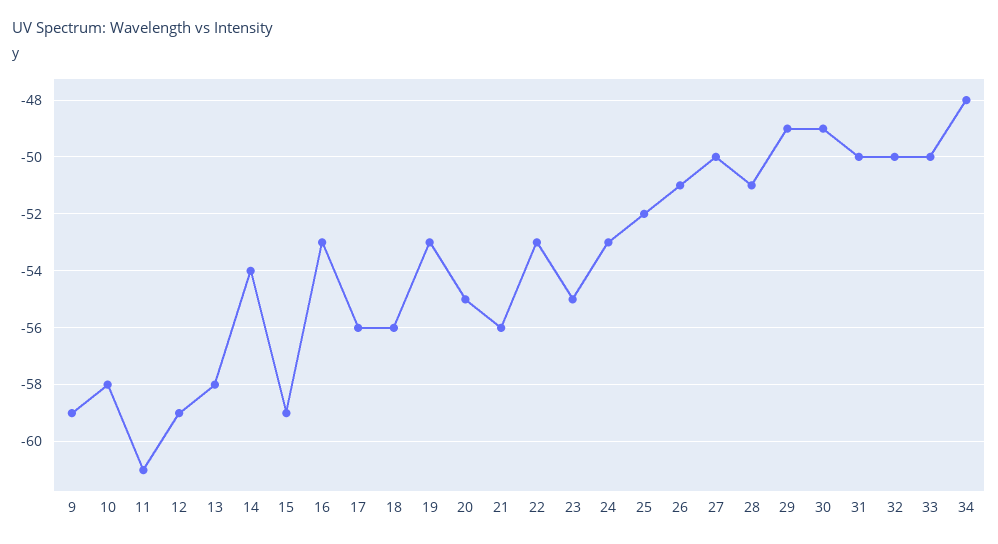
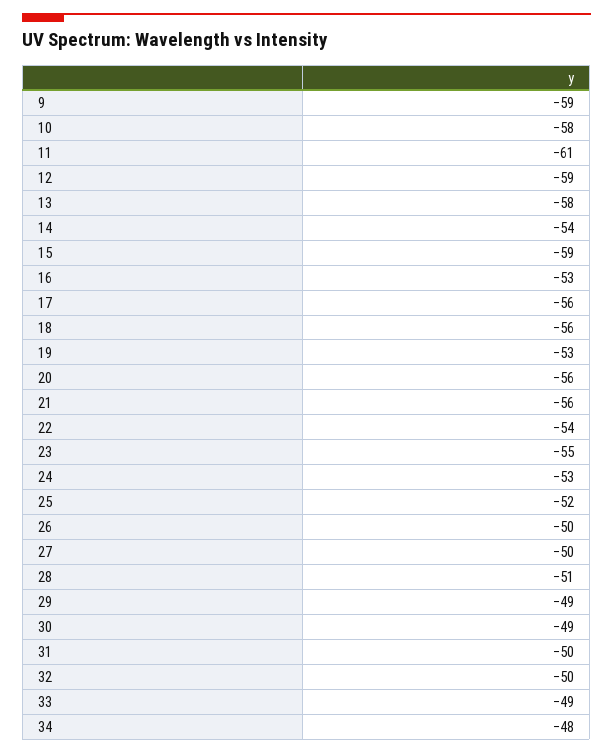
20: -55 -> -56
22: -53 -> -54
26: -51 -> -50
33: -50 -> -49

